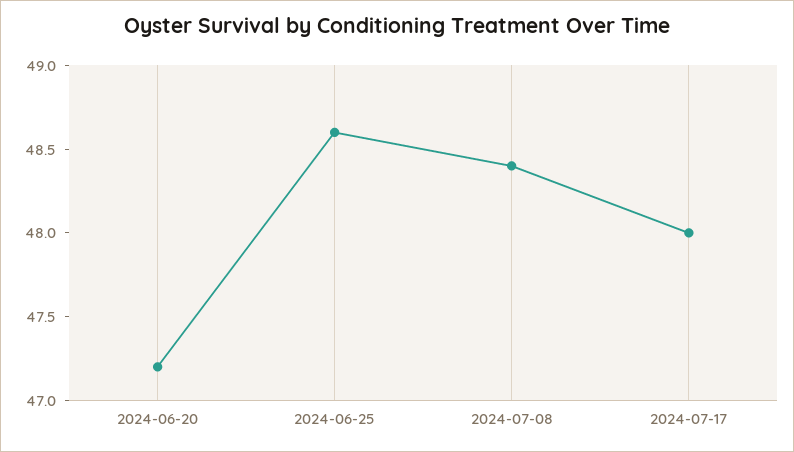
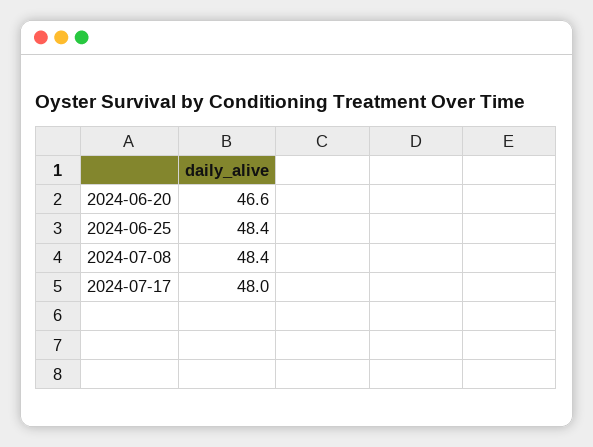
2024-06-20: 47.2 -> 46.6
2024-06-25: 48.6 -> 48.4

